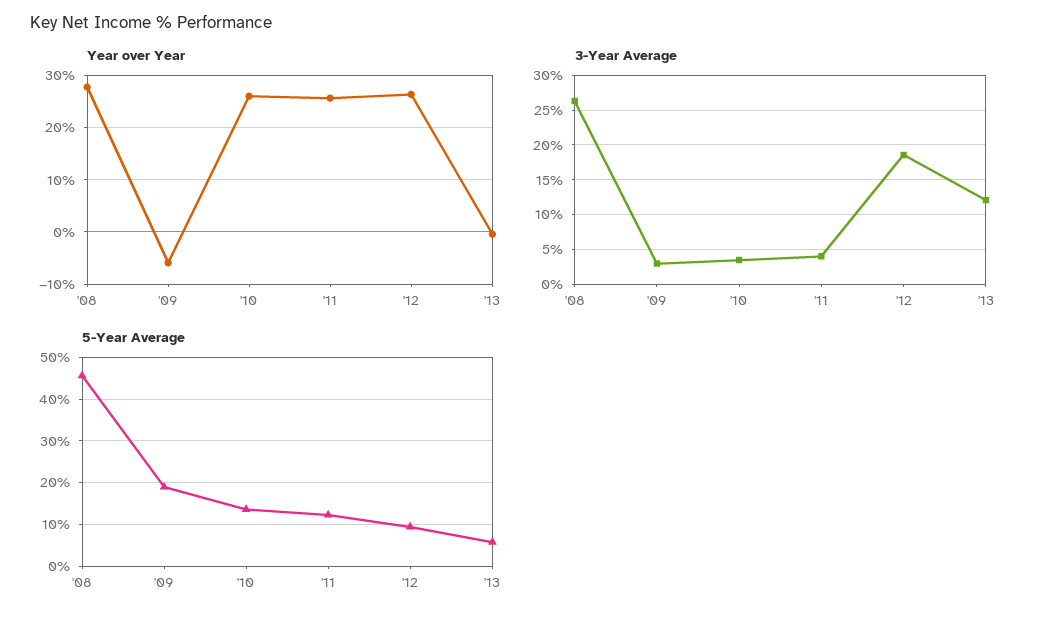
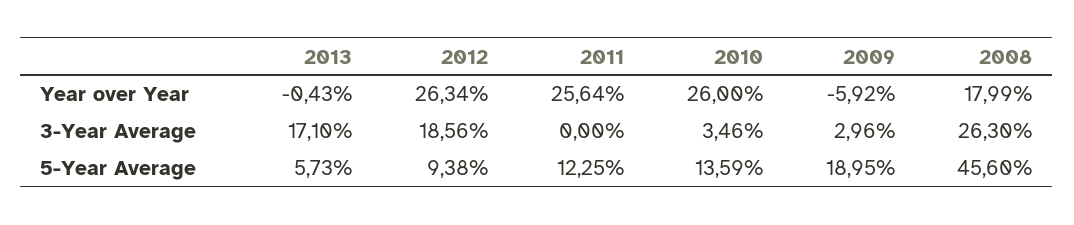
Year over Year, '08: 28 -> 17.99
3-Year Average, '11: 4 -> 0
3-Year Average, '13: 12 -> 17.1

